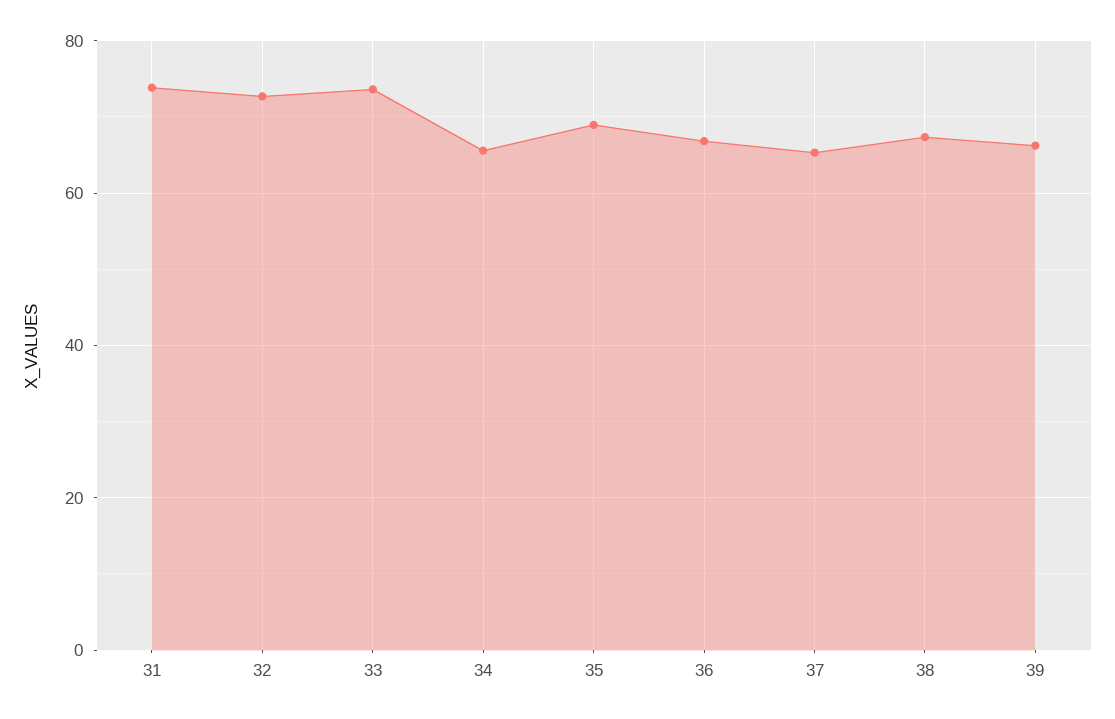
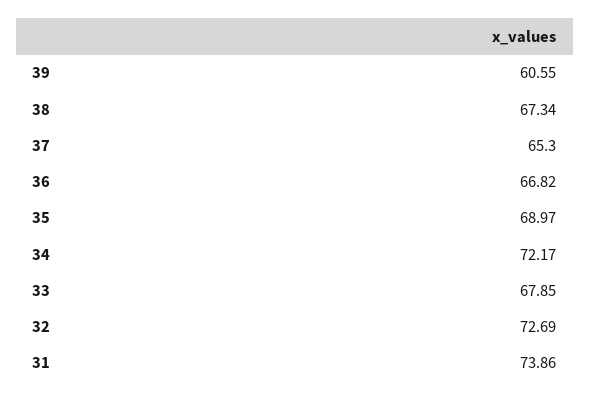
33: 74 -> 67.85
34: 66 -> 72.17
39: 66 -> 60.55

